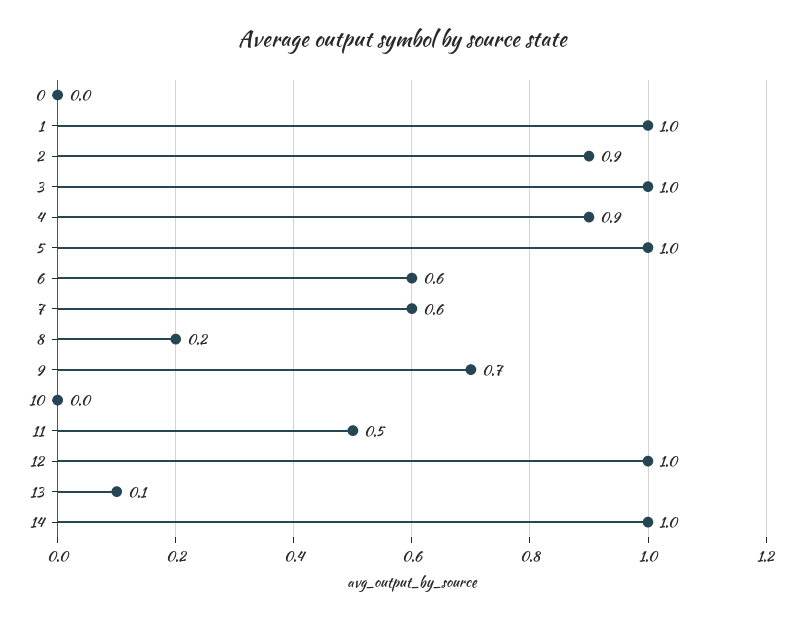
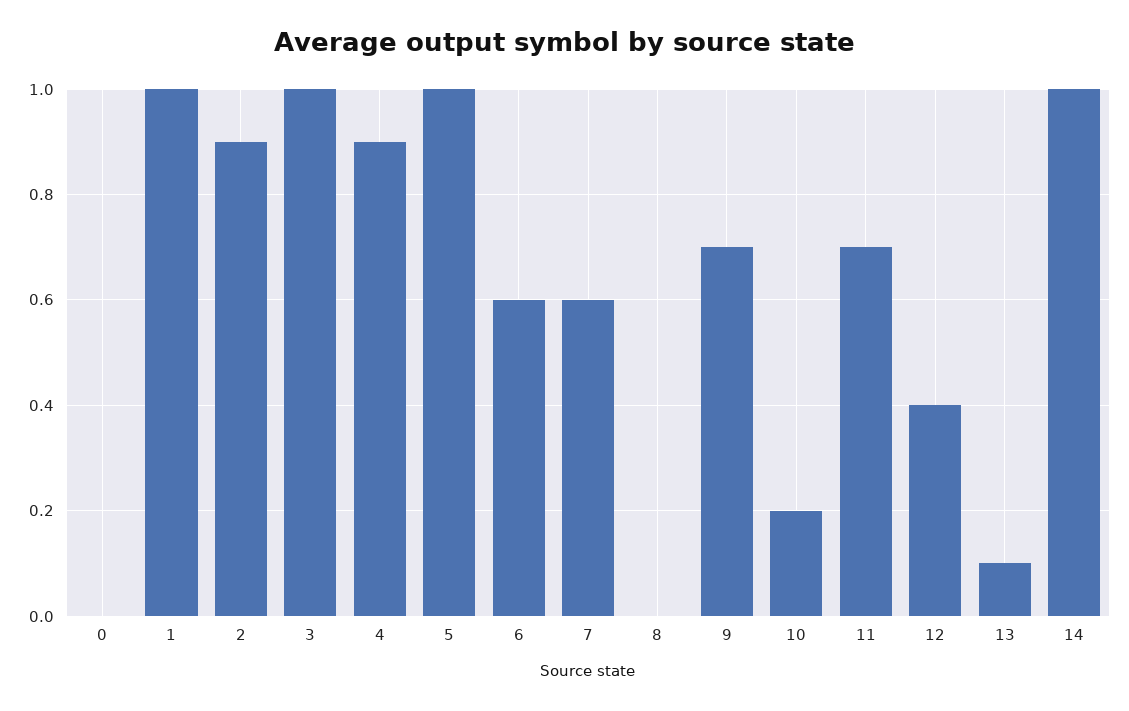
8: 0.2 -> 0
10: 0 -> 0.2
11: 0.5 -> 0.7
12: 1 -> 0.4

